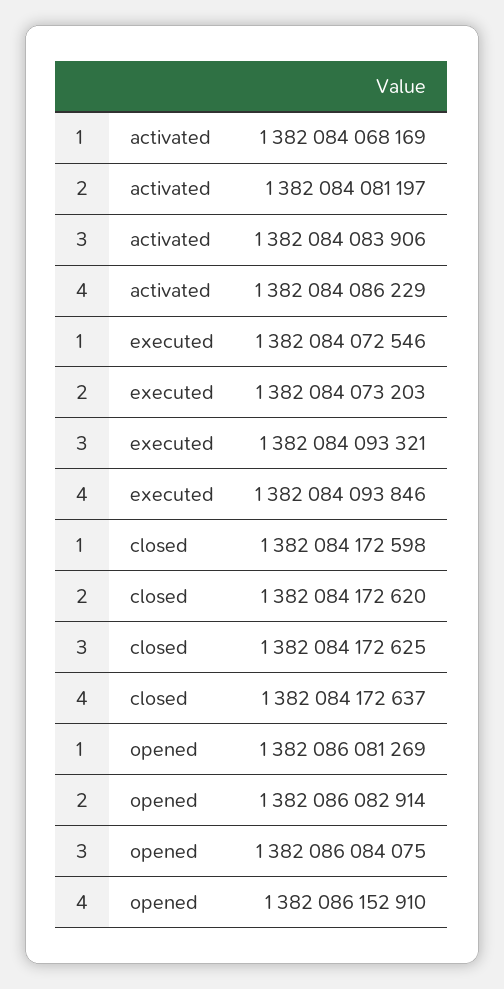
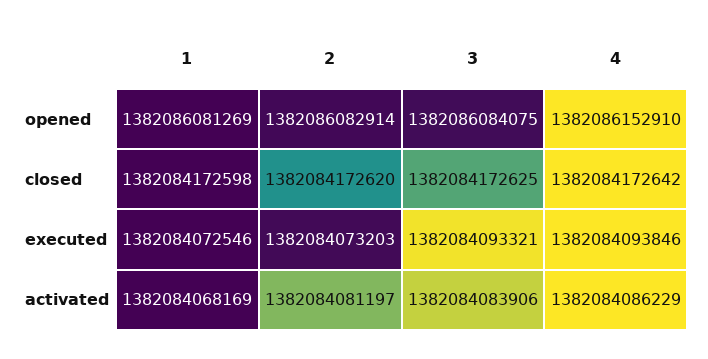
4, closed: 1382084172637 -> 1382084172642

